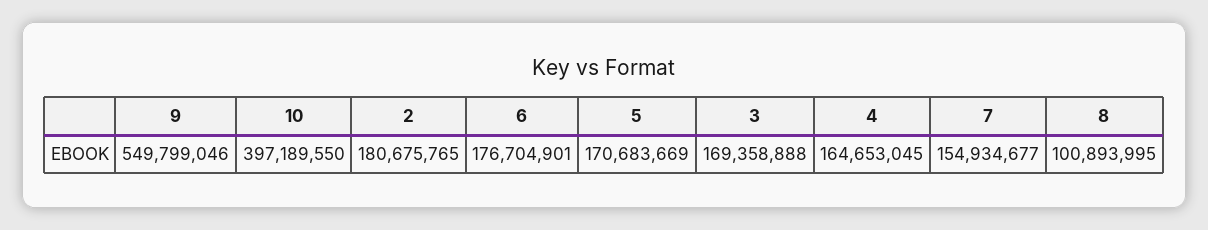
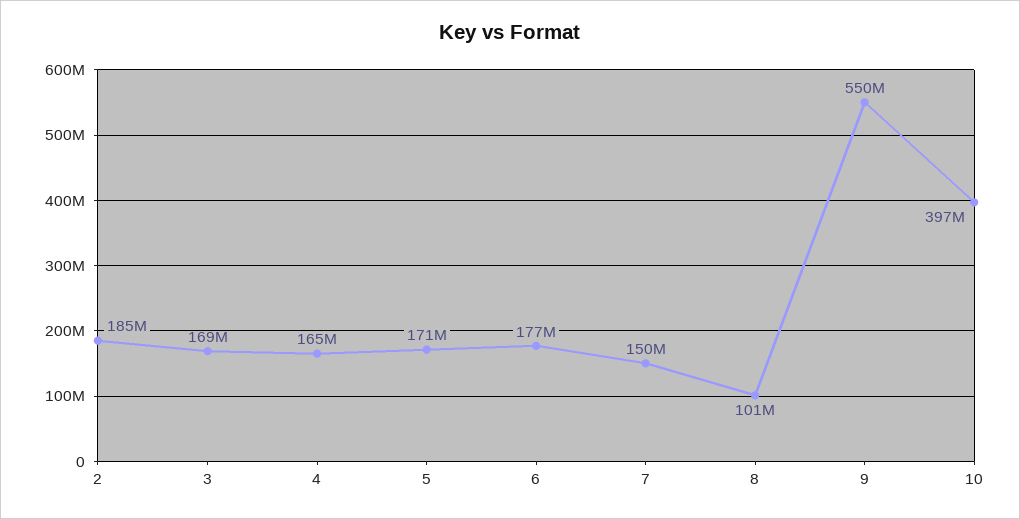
2: 180675765 -> 185000000
7: 154934677 -> 150000000

